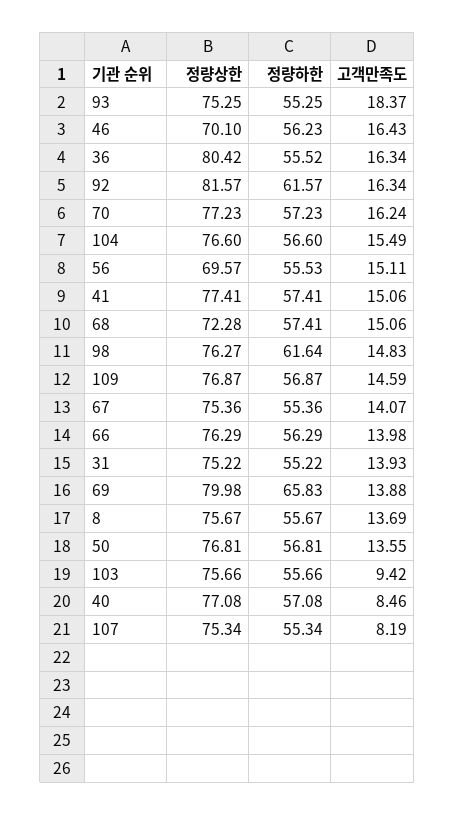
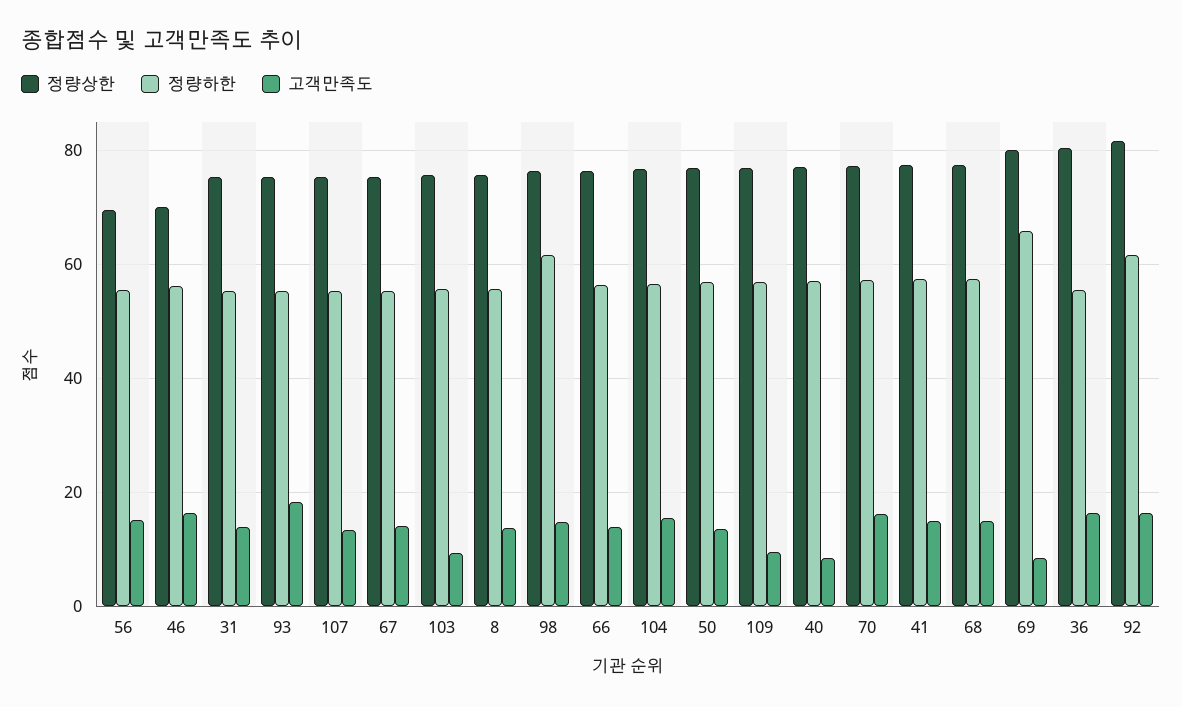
정량상한, 68: 72.28 -> 78
고객만족도, 109: 14.59 -> 10
고객만족도, 69: 13.88 -> 8
고객만족도, 107: 8.19 -> 14

